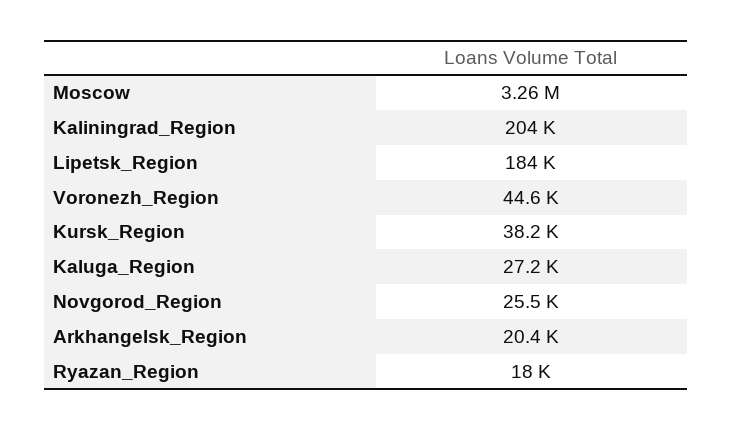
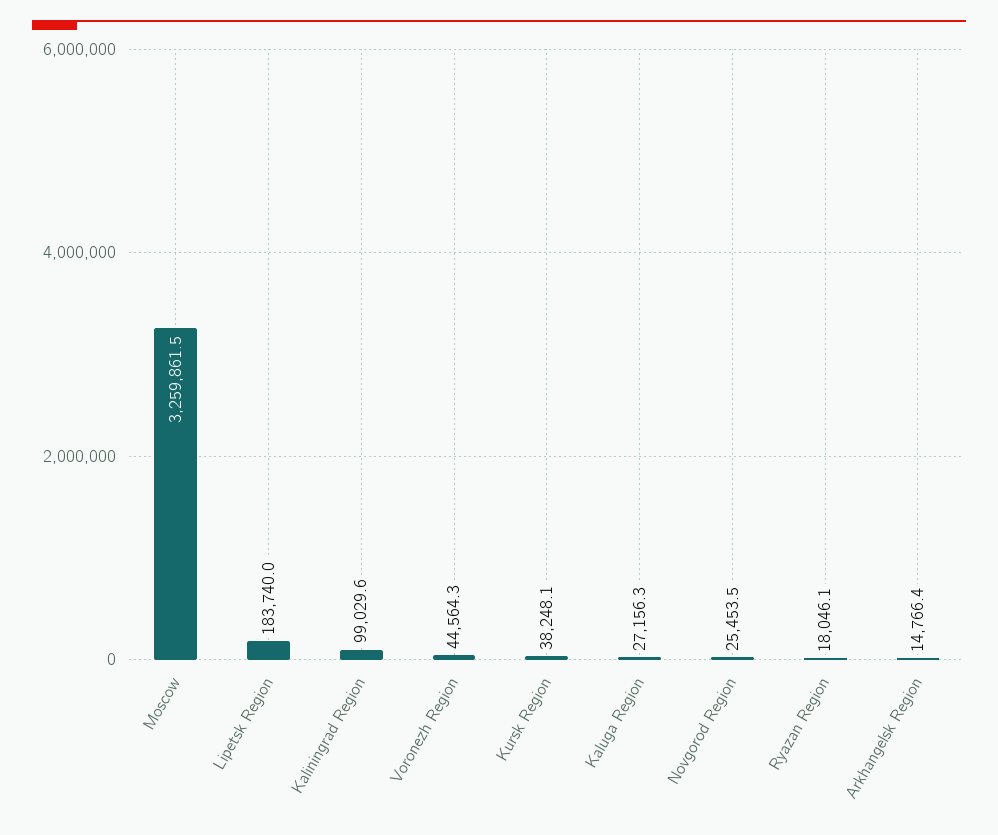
Kaliningrad_Region: 204000 -> 99029.6
Arkhangelsk_Region: 20400 -> 14766.4

